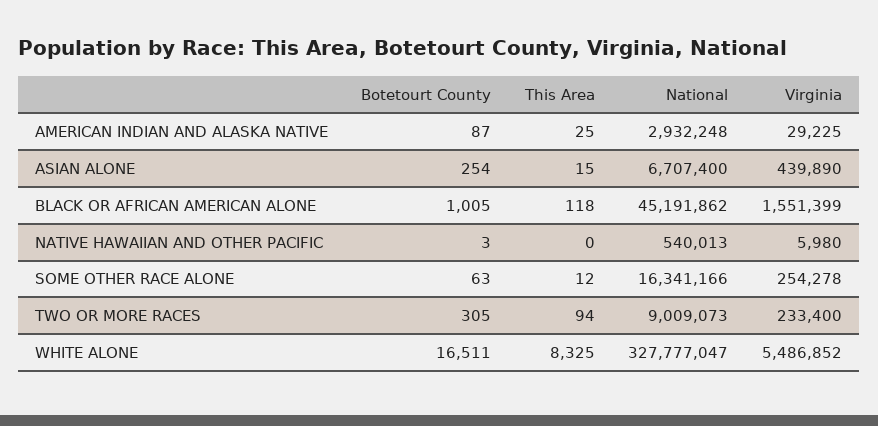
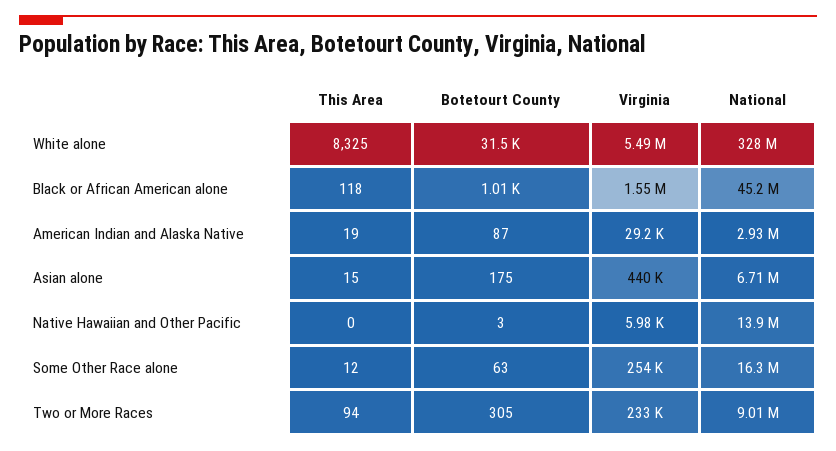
This Area, AMERICAN INDIAN AND ALASKA NATIVE: 25 -> 19
Botetourt County, ASIAN ALONE: 254 -> 175
National, NATIVE HAWAIIAN AND OTHER PACIFIC: 540013 -> 13900000
Botetourt County, WHITE ALONE: 16511 -> 31500

